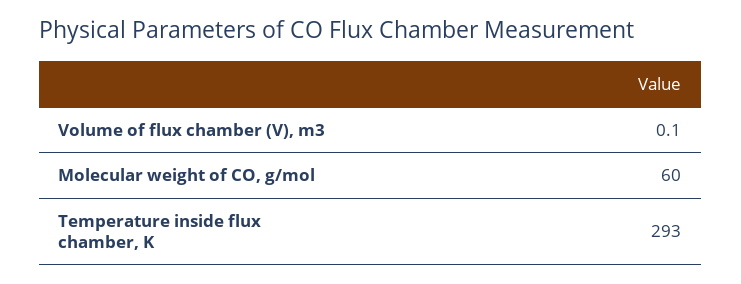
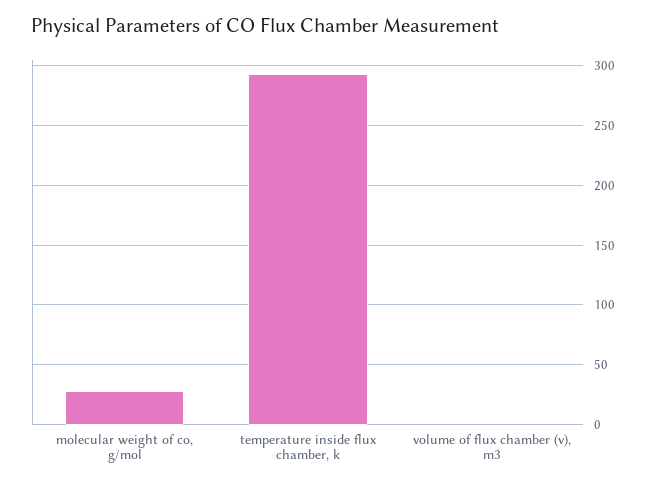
Molecular weight of CO, g/mol: 60 -> 30

